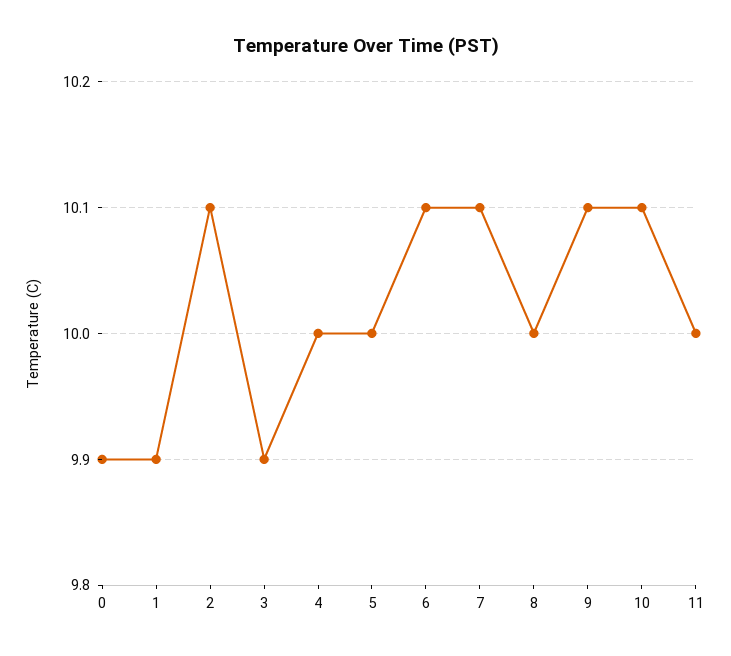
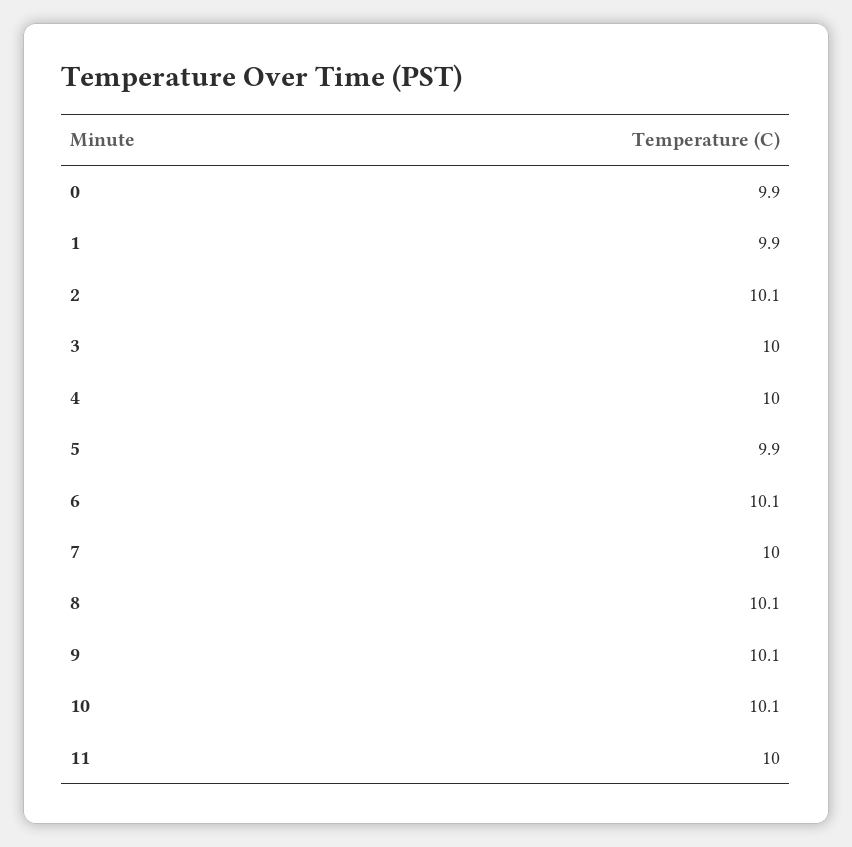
3: 9.9 -> 10
5: 10 -> 9.9
7: 10.1 -> 10
8: 10 -> 10.1

